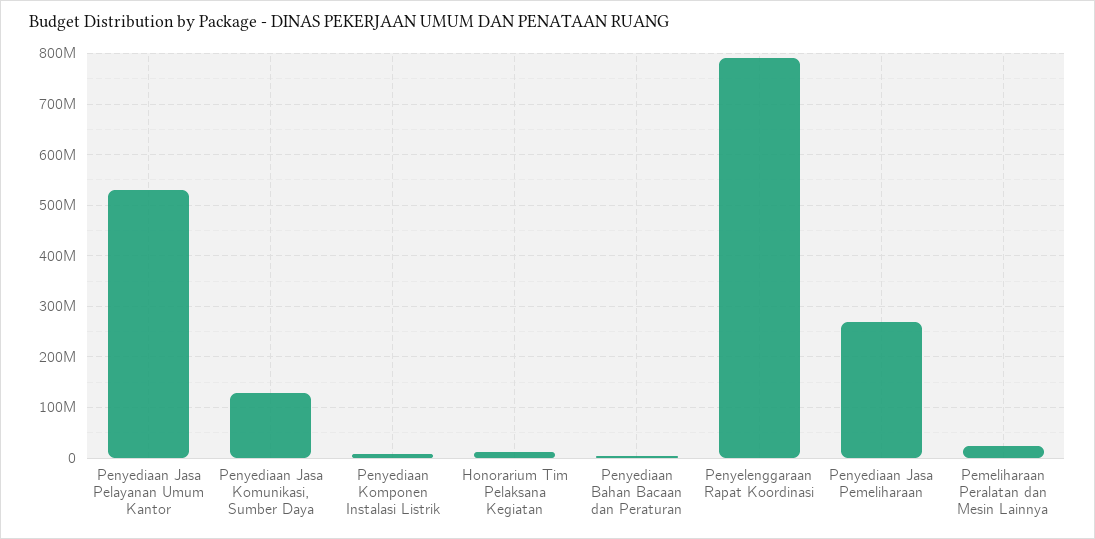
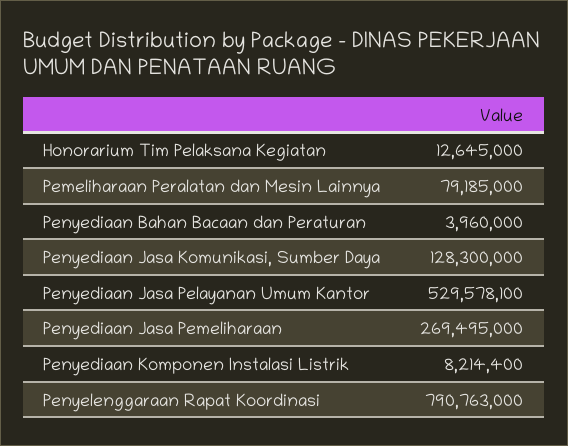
Pemeliharaan Peralatan dan Mesin Lainnya: 20000000 -> 79185000

